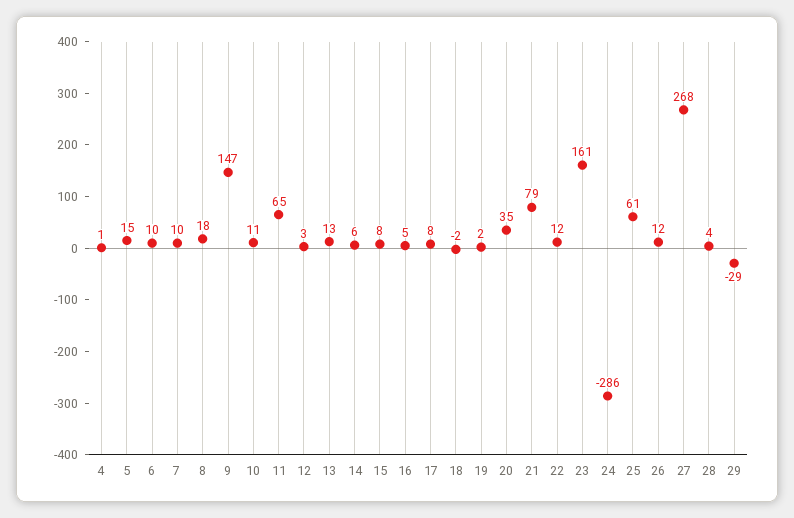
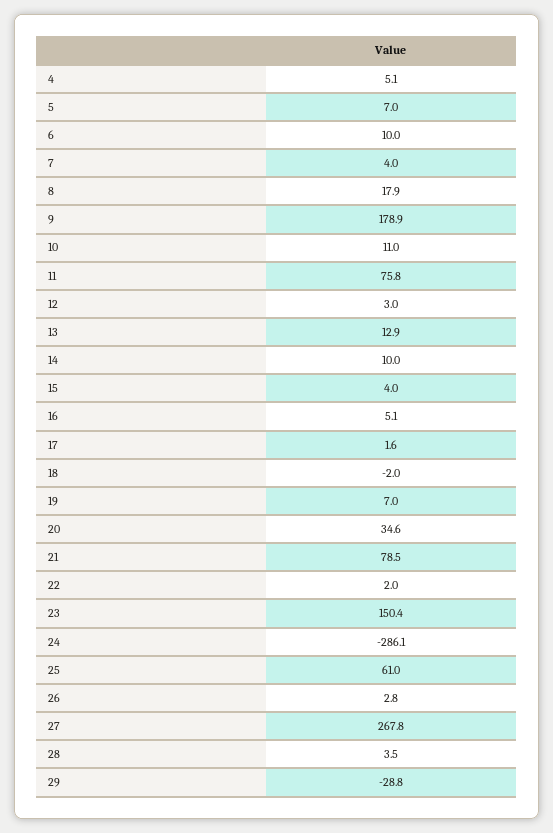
4: 1 -> 5.1
5: 15 -> 7
7: 10 -> 4
9: 147 -> 178.9
11: 65 -> 75.8
14: 6 -> 10
15: 8 -> 4
17: 8 -> 1.6
19: 2 -> 7
22: 12 -> 2
23: 161 -> 150.4
26: 12 -> 2.8

